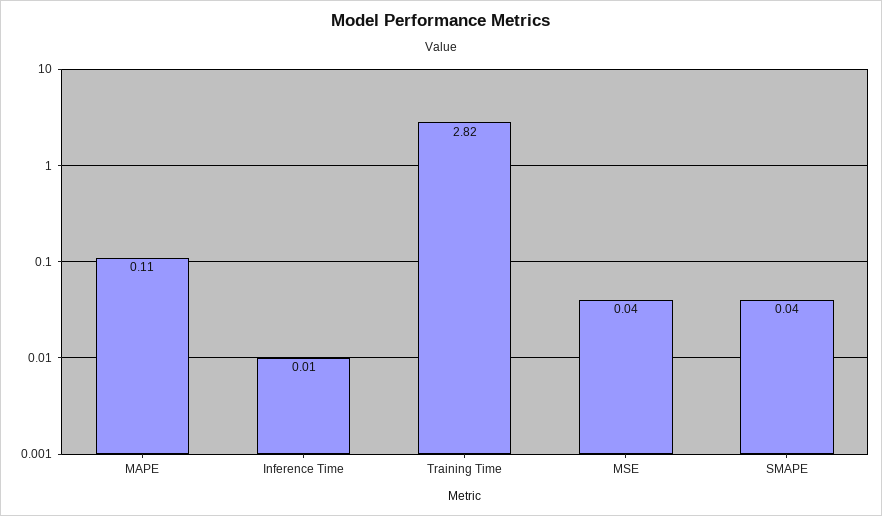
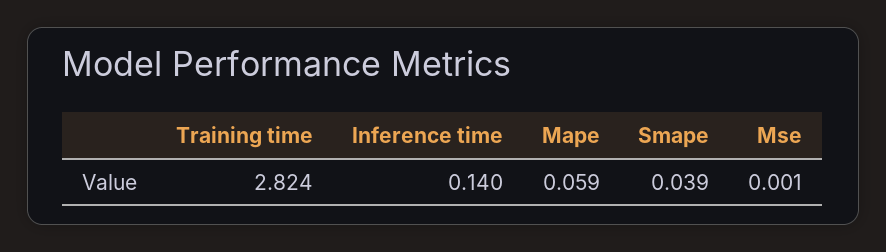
MAPE: 0.11 -> 0.059
Inference Time: 0.01 -> 0.14
MSE: 0.04 -> 0.001

